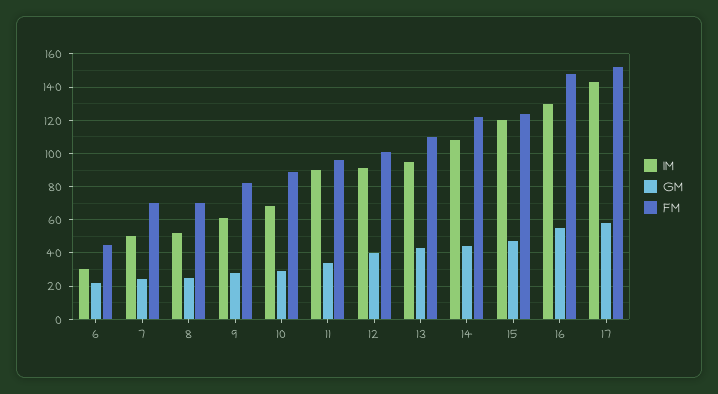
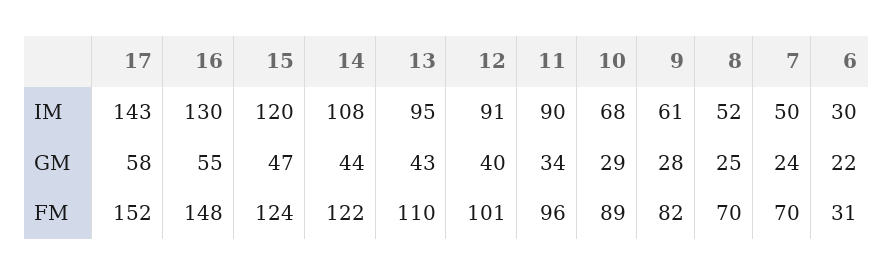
FM, 6: 45 -> 31

